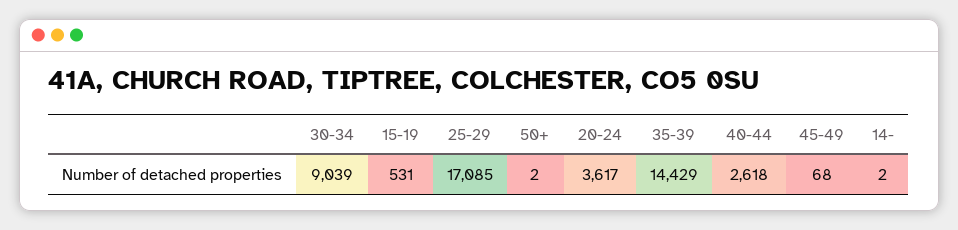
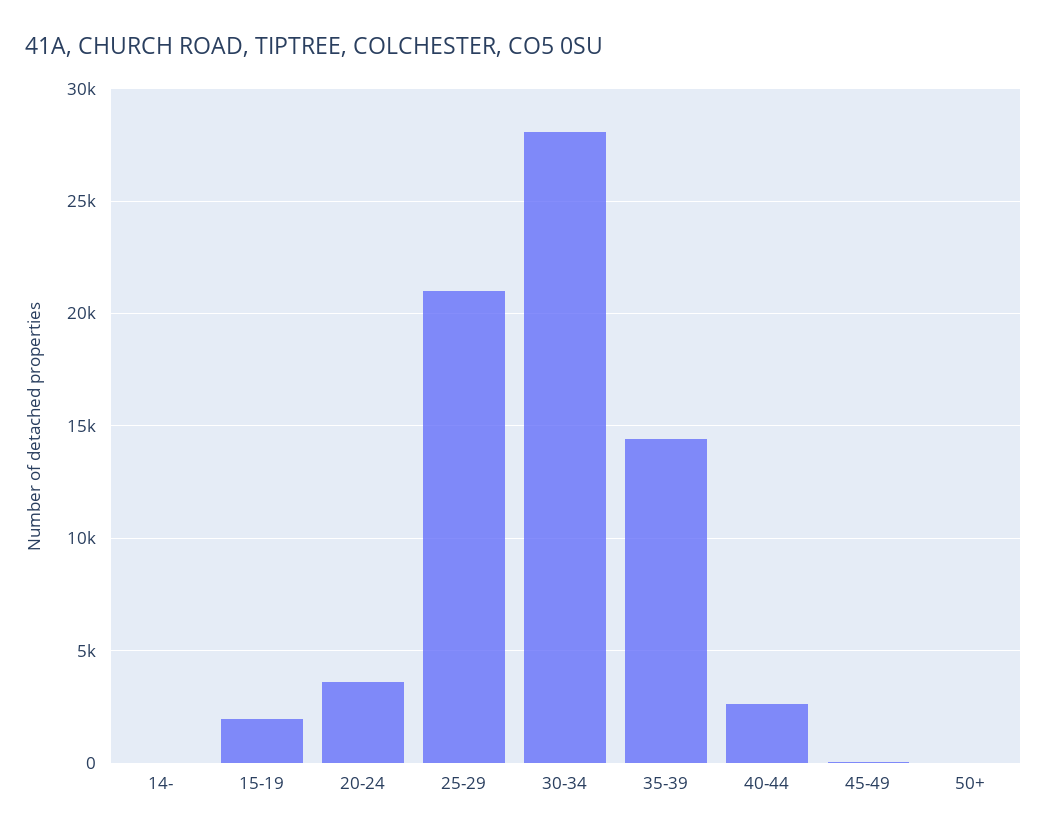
30-34: 9039 -> 28000
15-19: 531 -> 2000
25-29: 17085 -> 21000

